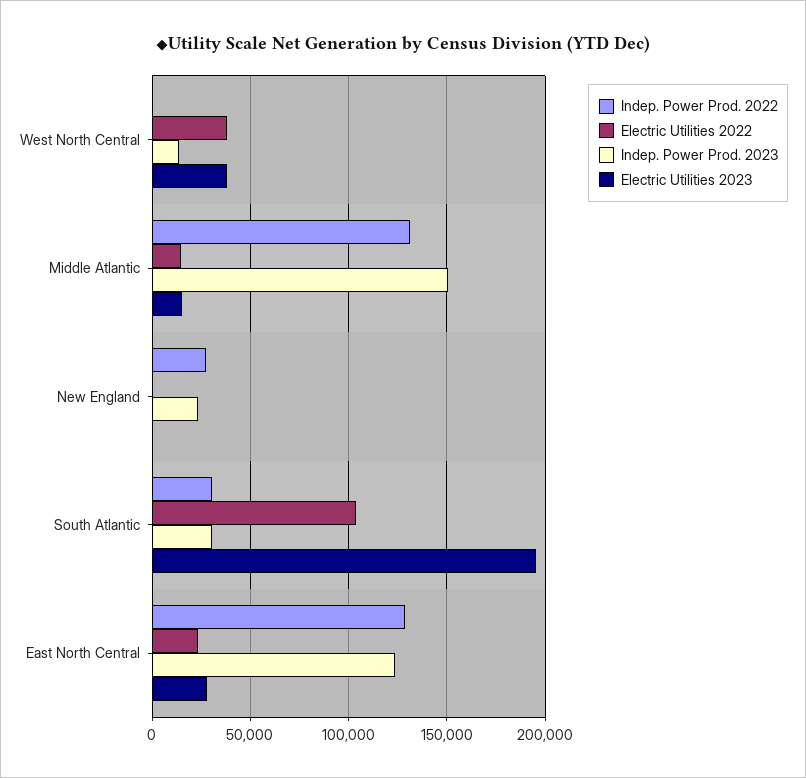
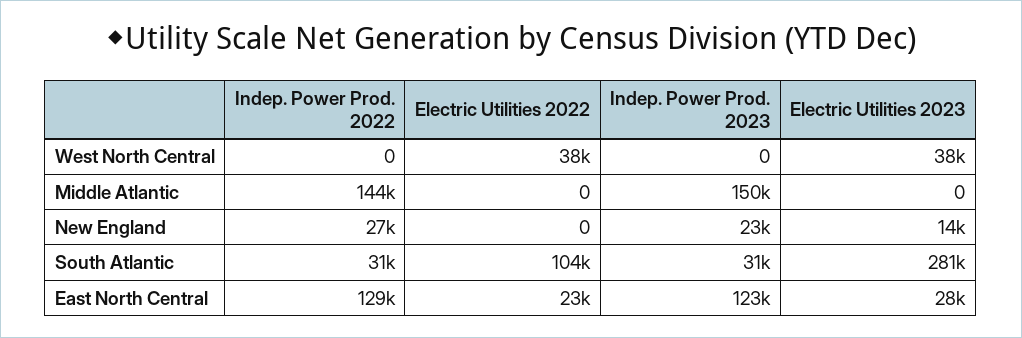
Indep. Power Prod. 2023, West North Central: 15000 -> 0
Indep. Power Prod. 2022, Middle Atlantic: 130000 -> 144000
Electric Utilities 2022, Middle Atlantic: 15000 -> 0
Electric Utilities 2023, Middle Atlantic: 15000 -> 0
Electric Utilities 2023, New England: 0 -> 14000
Electric Utilities 2023, South Atlantic: 195000 -> 281000

